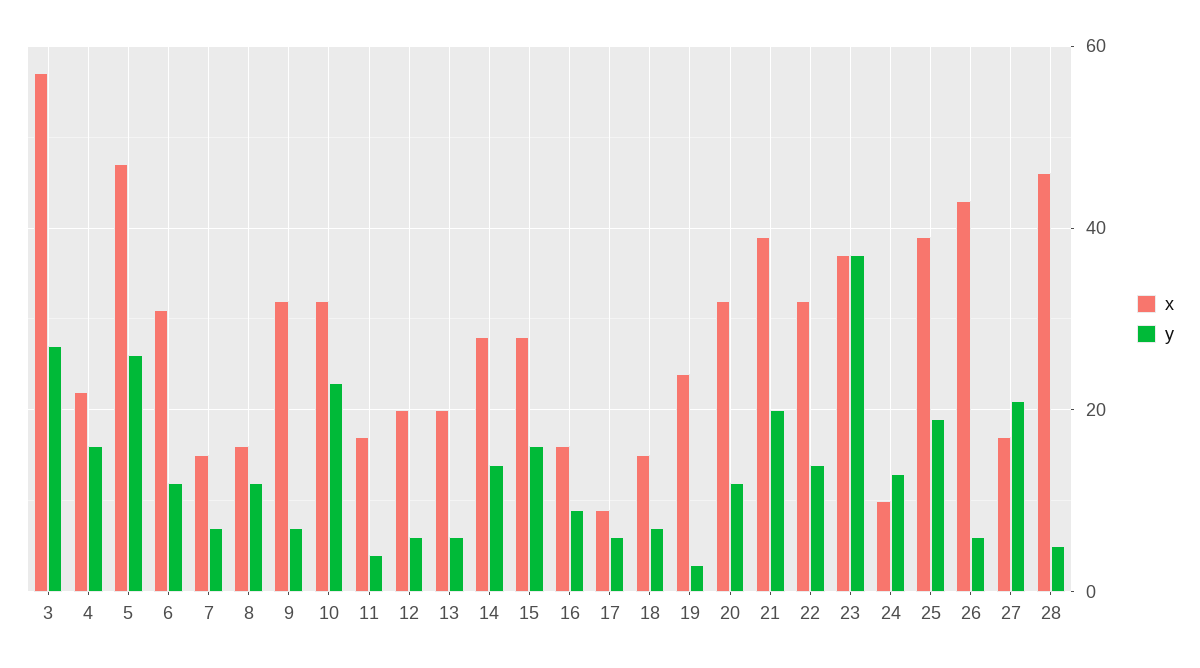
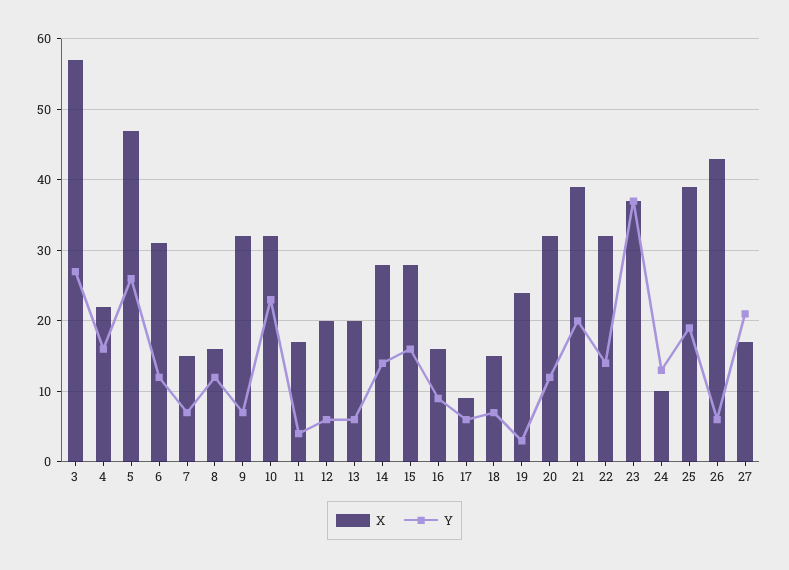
x, 28: 45 -> none
y, 28: 5 -> none

